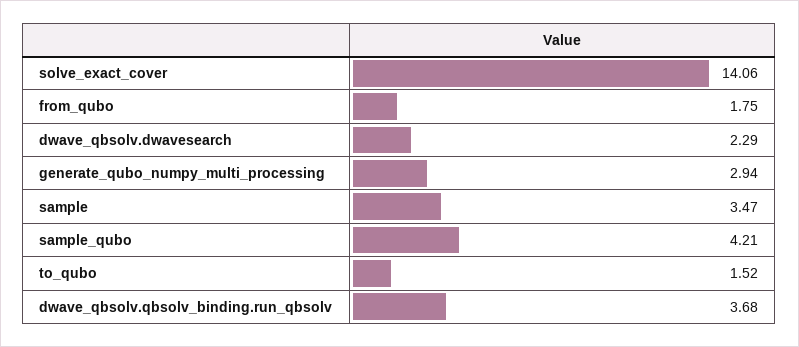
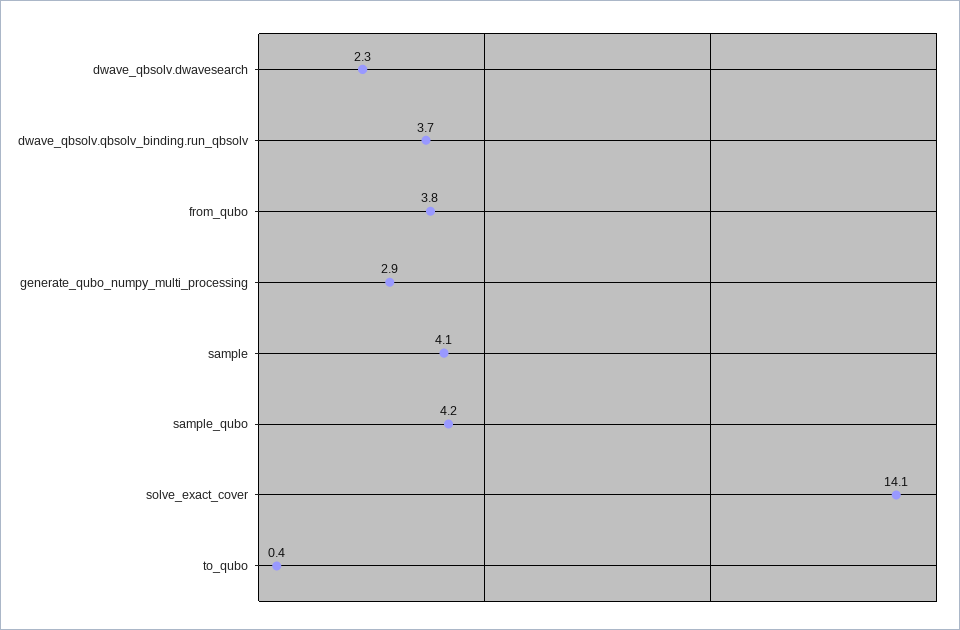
from_qubo: 1.75 -> 3.8
sample: 3.47 -> 4.1
to_qubo: 1.52 -> 0.4

